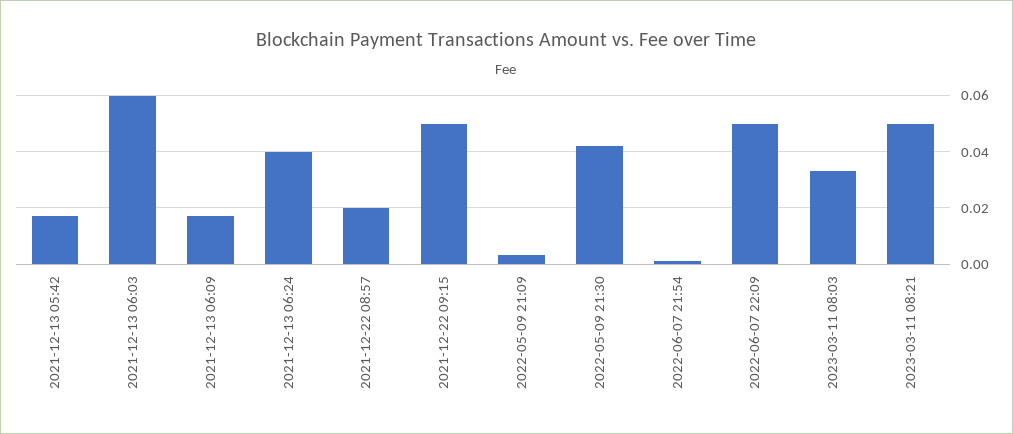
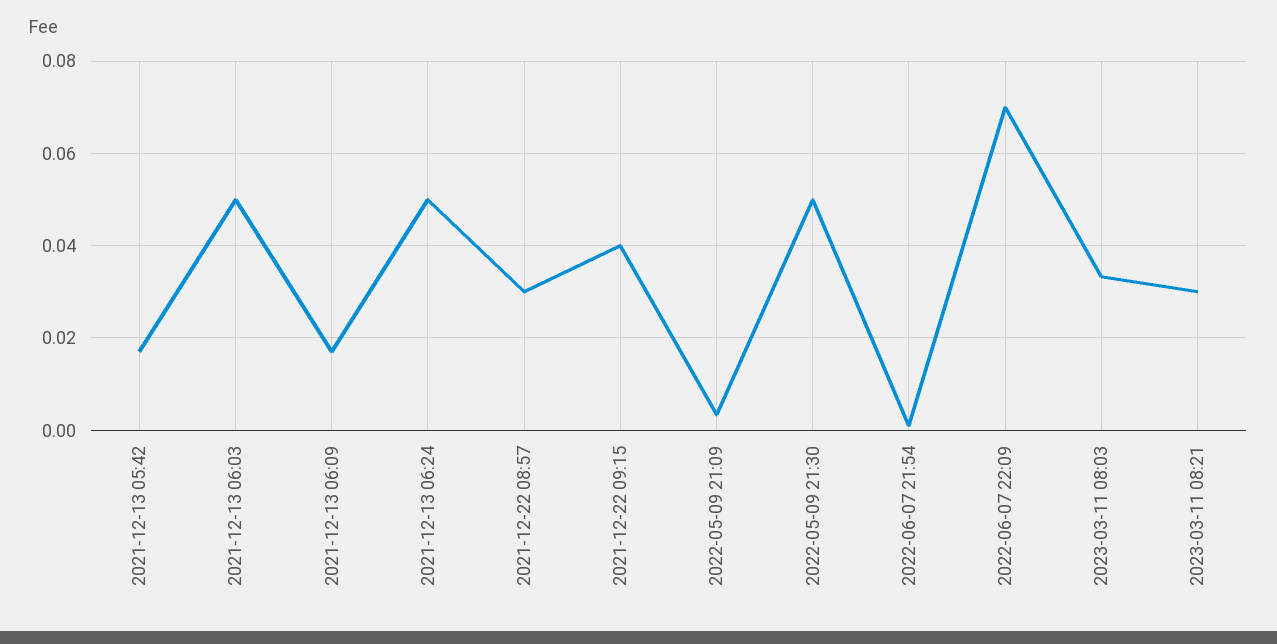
2021-12-13 06:03: 0.06 -> 0.05
2021-12-13 06:24: 0.04 -> 0.05
2021-12-22 08:57: 0.02 -> 0.03
2021-12-22 09:15: 0.05 -> 0.04
2022-05-09 21:30: 0.0425 -> 0.05
2022-06-07 22:09: 0.05 -> 0.07
2023-03-11 08:21: 0.05 -> 0.03

